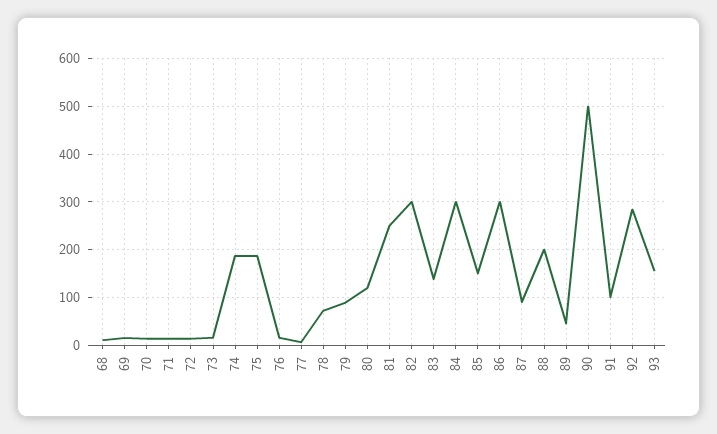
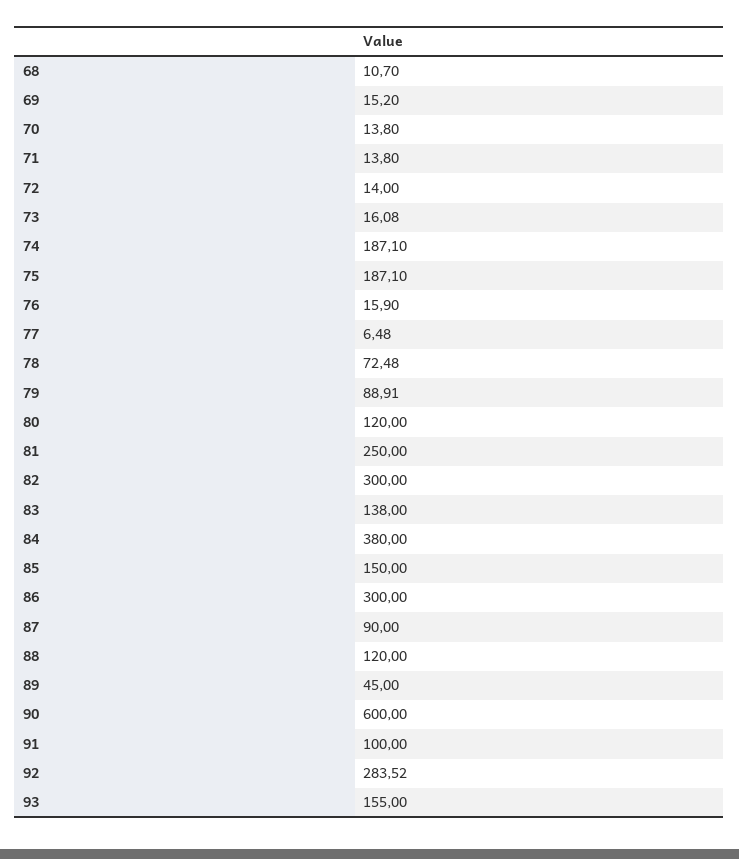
84: 300 -> 380
88: 200 -> 120
90: 500 -> 600

